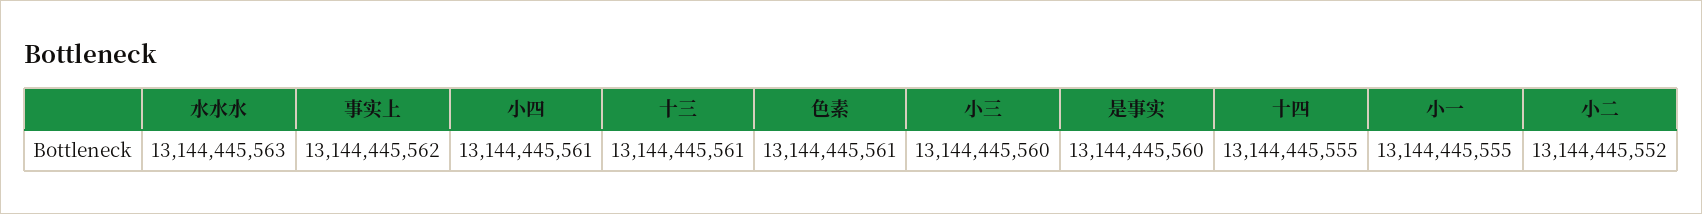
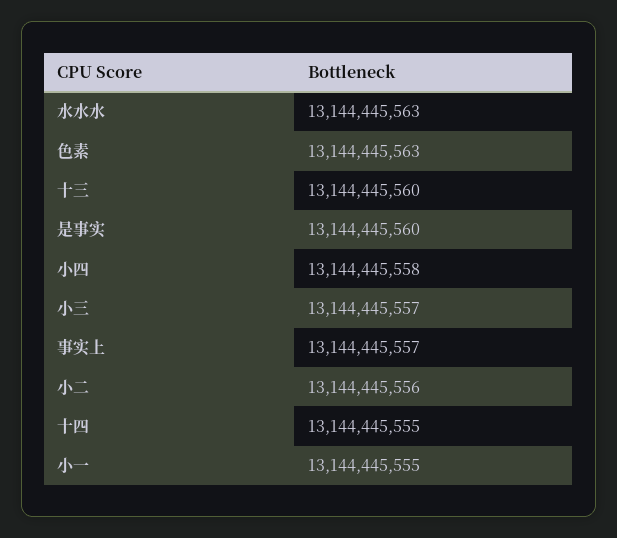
事实上: 13144445562 -> 13144445557
小四: 13144445561 -> 13144445558
十三: 13144445561 -> 13144445560
色素: 13144445561 -> 13144445563
小三: 13144445560 -> 13144445557
小二: 13144445552 -> 13144445556

